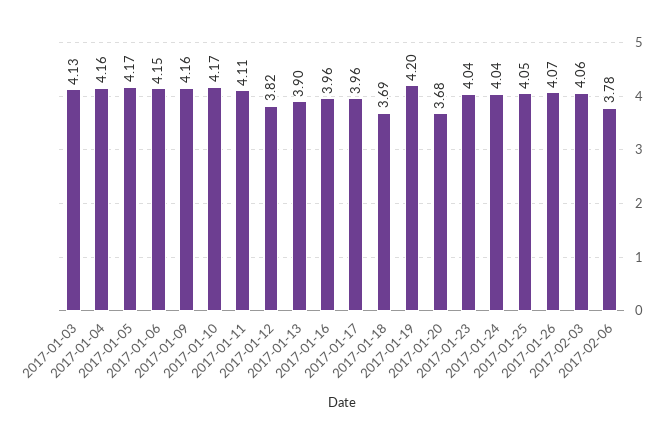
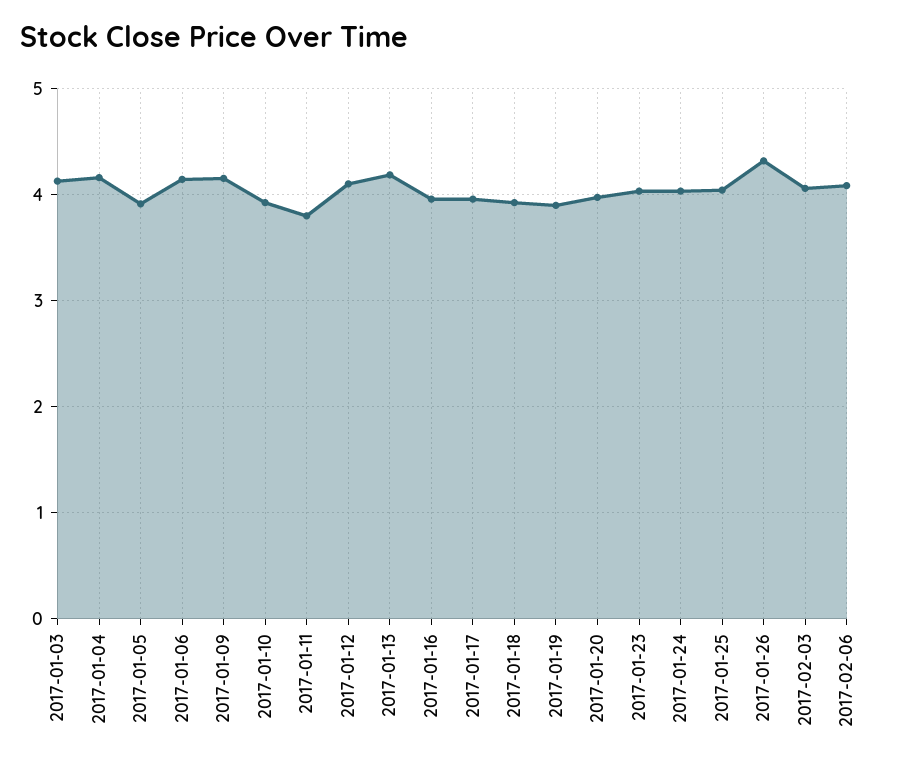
2017-01-05: 4.17 -> 3.9
2017-01-10: 4.17 -> 3.9
2017-01-11: 4.11 -> 3.8
2017-01-12: 3.82 -> 4.1
2017-01-13: 3.9 -> 4.2
2017-01-18: 3.69 -> 3.9
2017-01-19: 4.2 -> 3.9
2017-01-20: 3.68 -> 4
2017-01-26: 4.07 -> 4.3
2017-02-06: 3.78 -> 4.1

